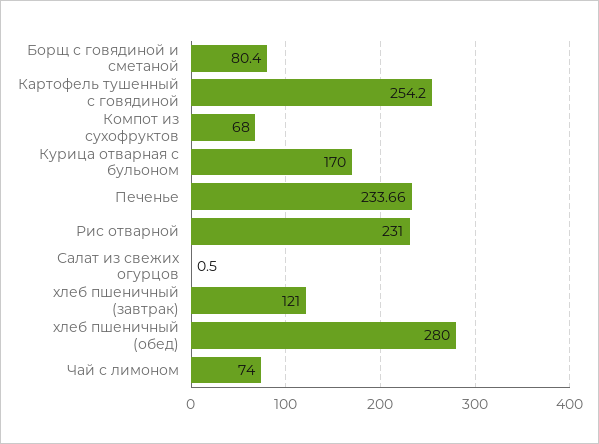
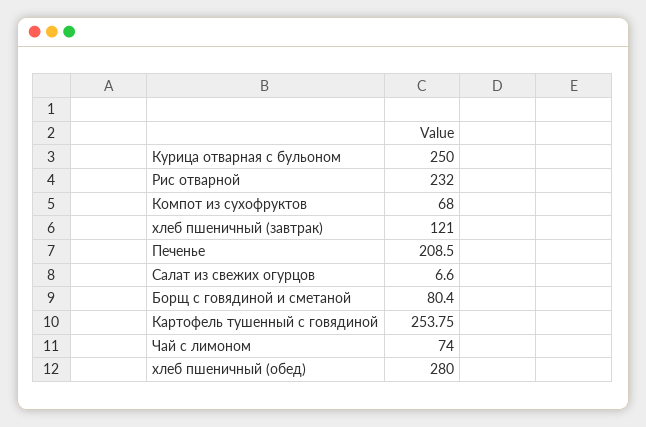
Картофель тушенный с говядиной: 254.2 -> 253.75
Курица отварная с бульоном: 170 -> 250
Печенье: 233.66 -> 208.5
Рис отварной: 231 -> 232
Салат из свежих огурцов: 0.5 -> 6.6

